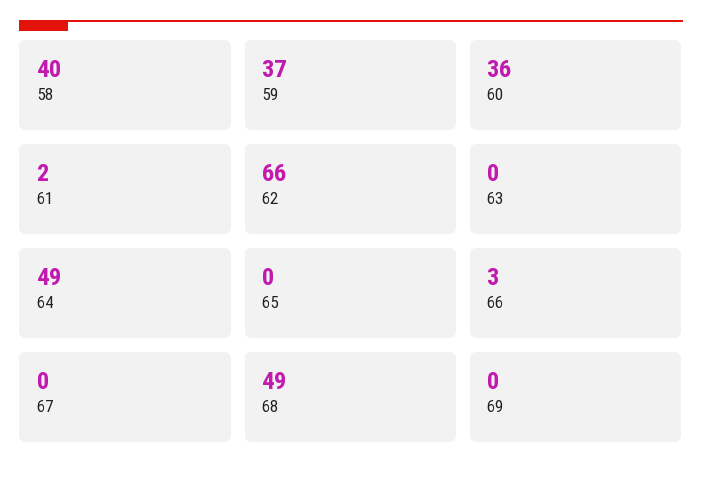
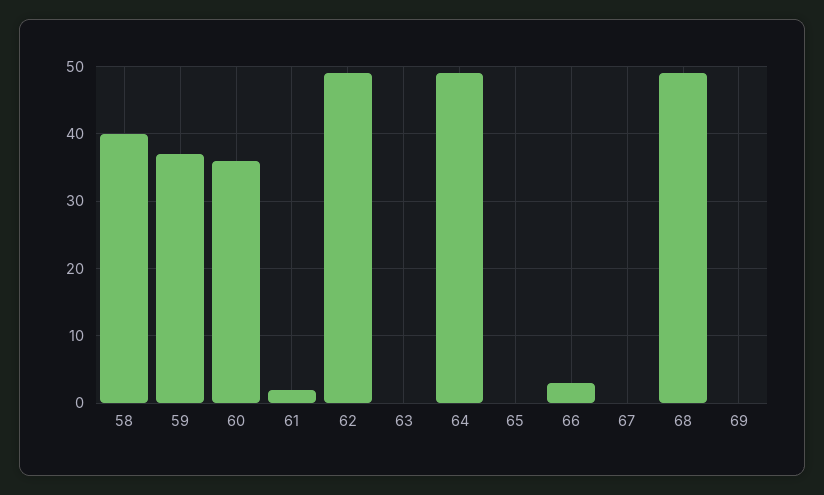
62: 66 -> 49

